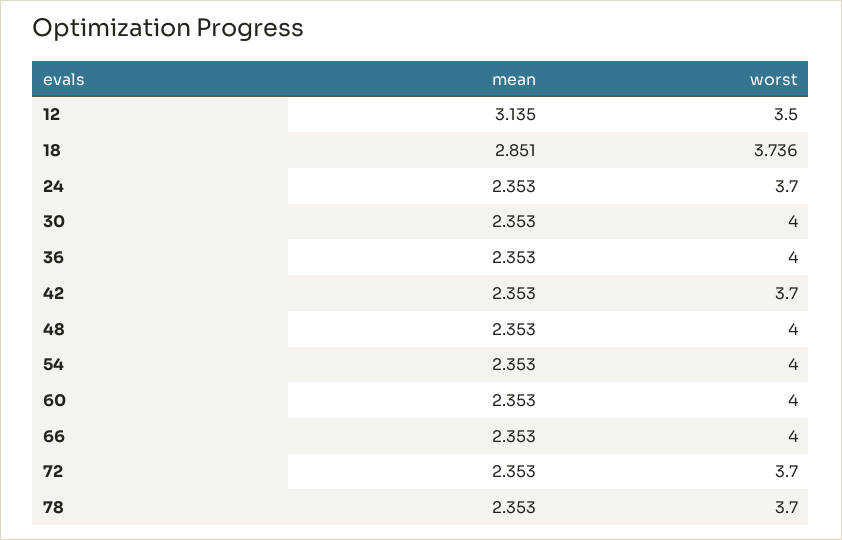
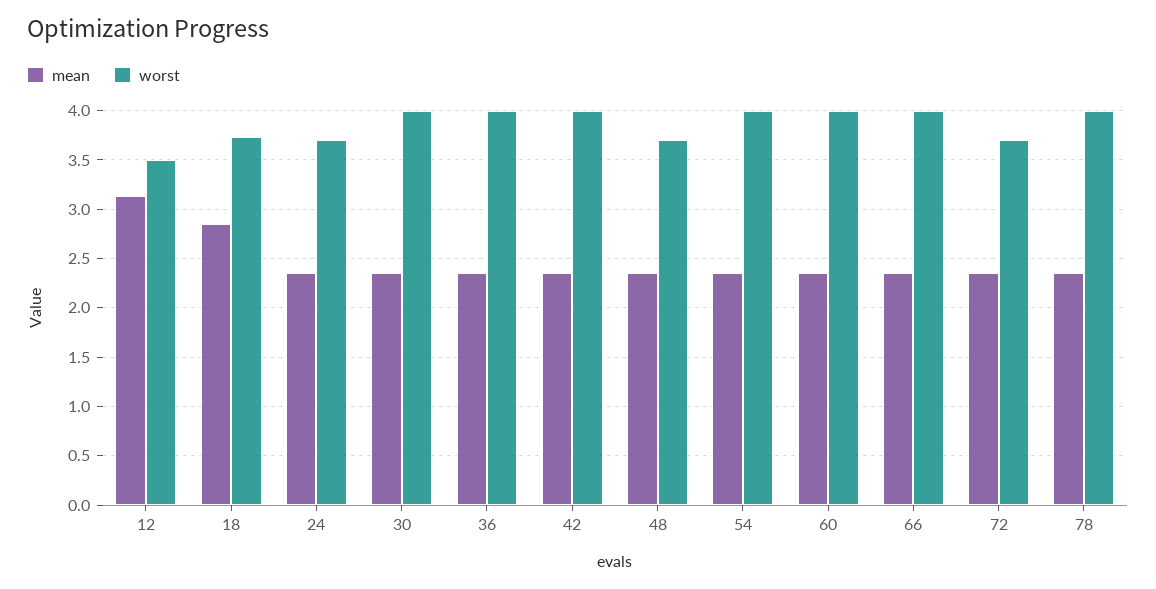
worst, 42: 3.7 -> 4
worst, 48: 4 -> 3.7
worst, 78: 3.7 -> 4

